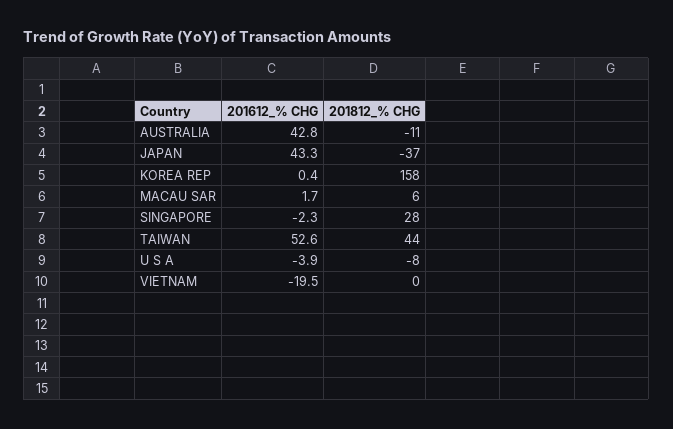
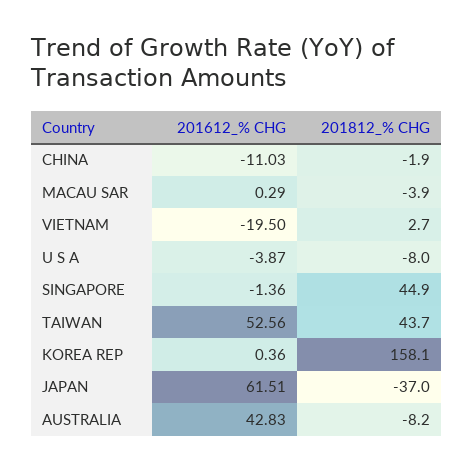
201812_% CHG, AUSTRALIA: -11 -> -8.2
201612_% CHG, JAPAN: 43.3 -> 61.51
201612_% CHG, MACAU SAR: 1.7 -> 0.29
201812_% CHG, MACAU SAR: 6 -> -3.9
201612_% CHG, SINGAPORE: -2.3 -> -1.36
201812_% CHG, SINGAPORE: 28 -> 44.9
201812_% CHG, VIETNAM: 0 -> 2.7
201612_% CHG, CHINA: none -> -11.03
201812_% CHG, CHINA: none -> -1.9

